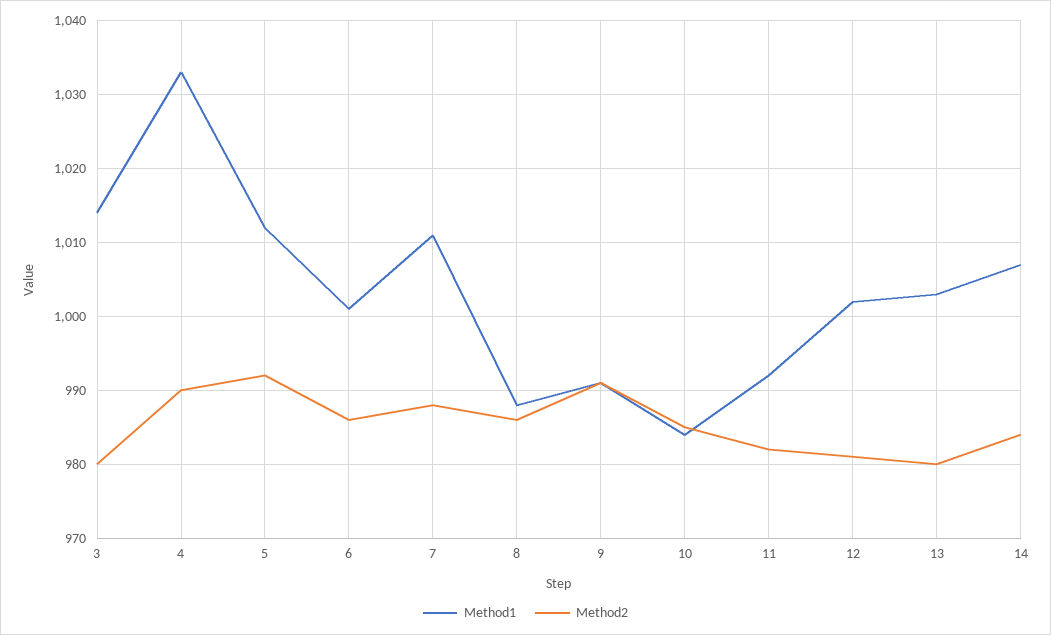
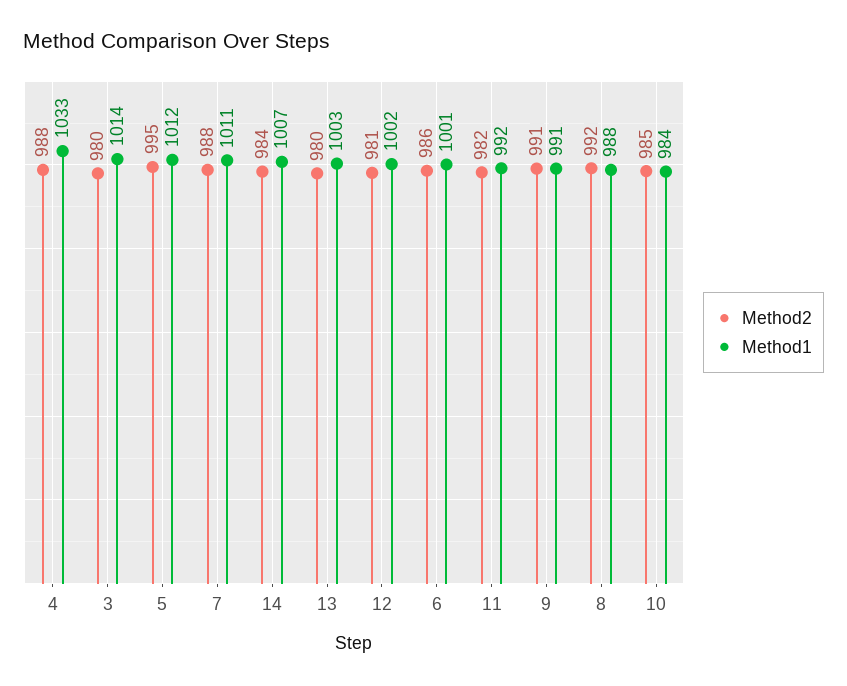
Method2, 4: 990 -> 988
Method2, 5: 992 -> 995
Method2, 8: 986 -> 992

